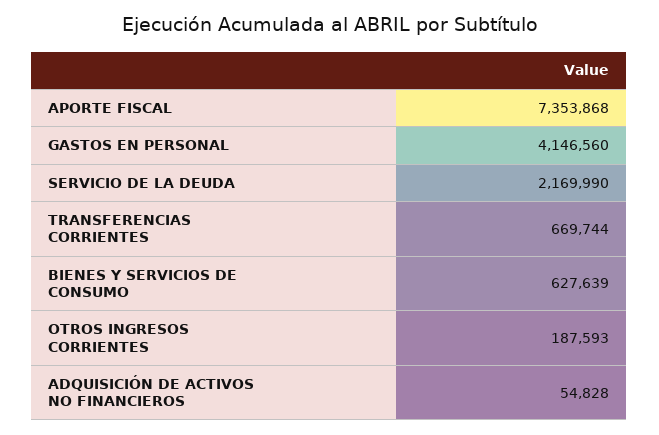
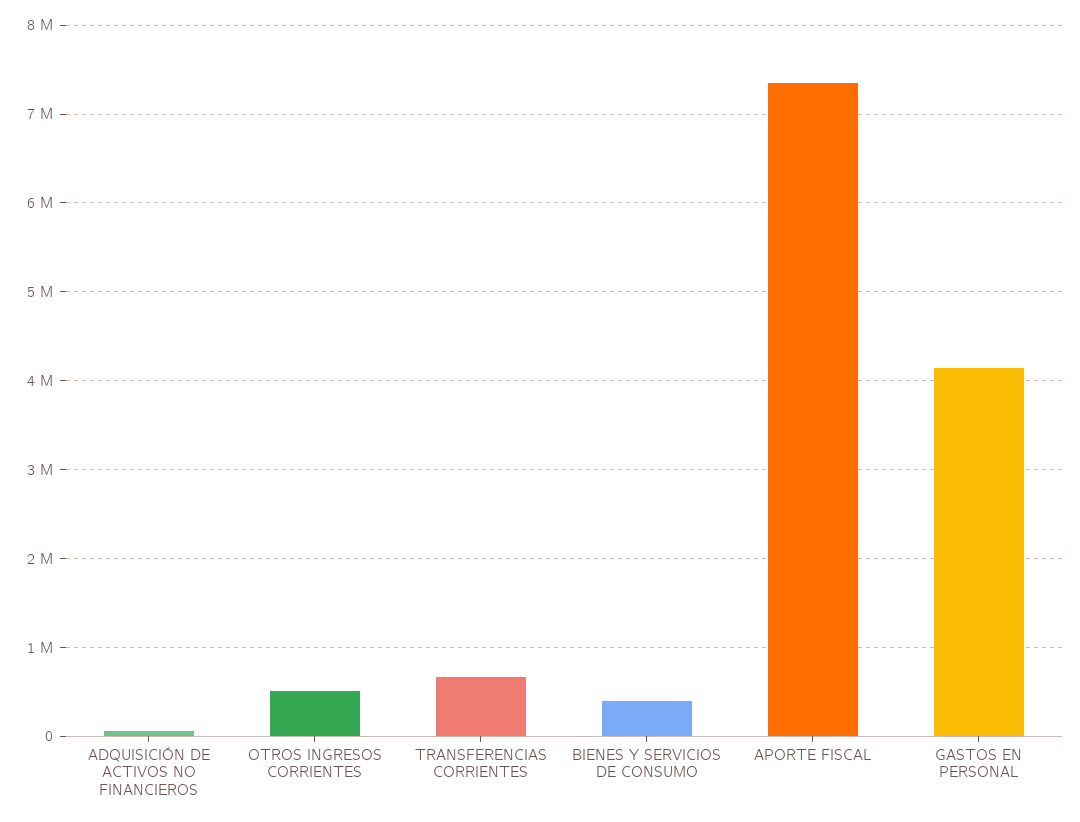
SERVICIO DE LA DEUDA: 2169990 -> none
BIENES Y SERVICIOS DE CONSUMO: 627639 -> 400000
OTROS INGRESOS CORRIENTES: 187593 -> 500000

